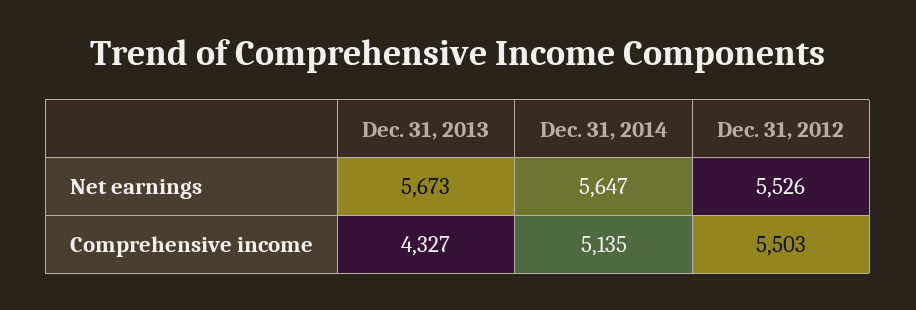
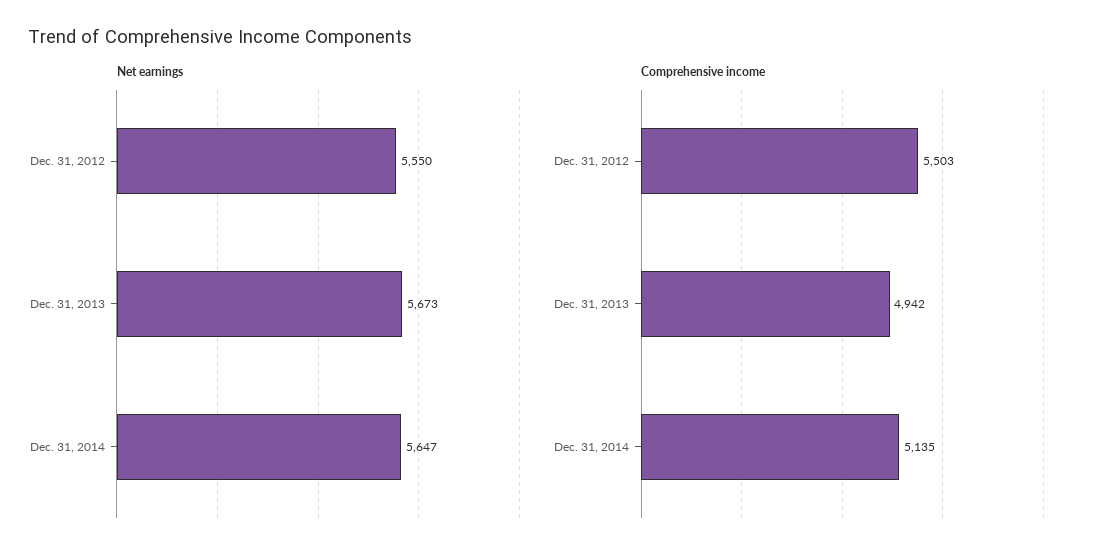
Net earnings, Dec. 31, 2012: 5526 -> 5550
Comprehensive income, Dec. 31, 2013: 4327 -> 4942

